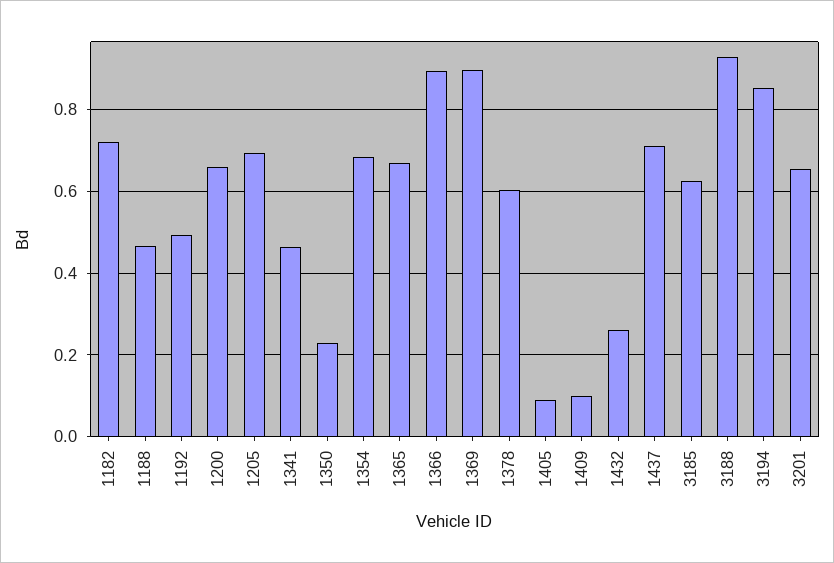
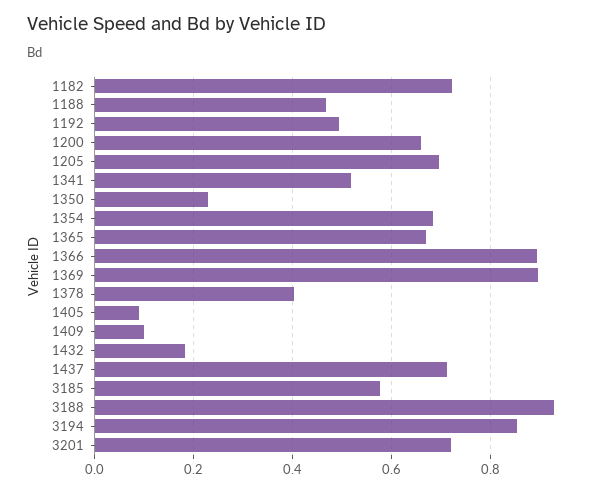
1341: 0.46 -> 0.52
1378: 0.6 -> 0.4
1432: 0.26 -> 0.18
3185: 0.62 -> 0.58
3201: 0.66 -> 0.72

